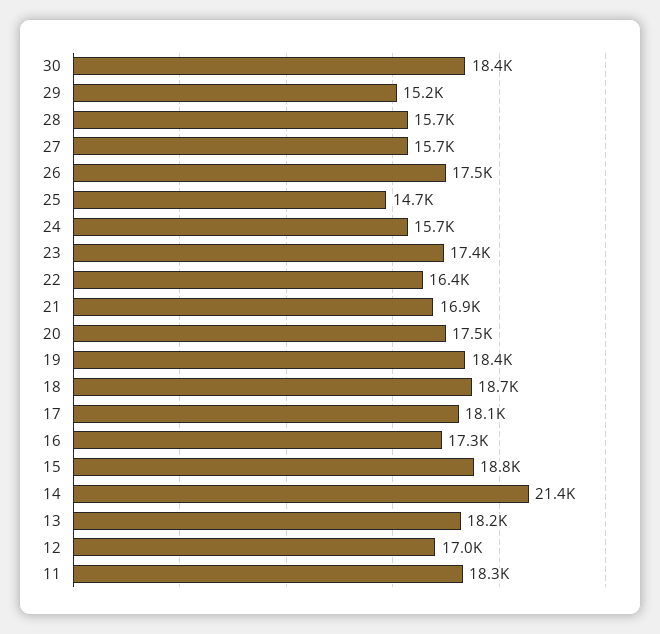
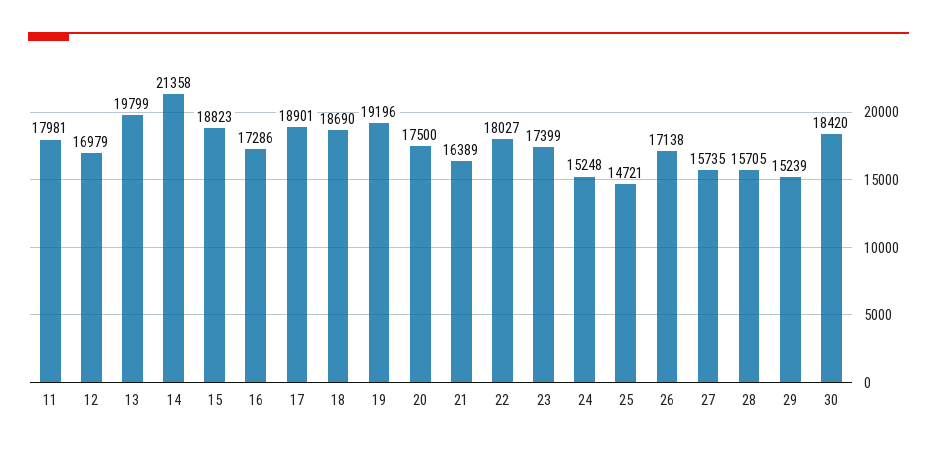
26: 17500 -> 17138
24: 15700 -> 15248
22: 16400 -> 18027
21: 16900 -> 16389
19: 18400 -> 19196
17: 18100 -> 18901
13: 18200 -> 19799
11: 18300 -> 17981

